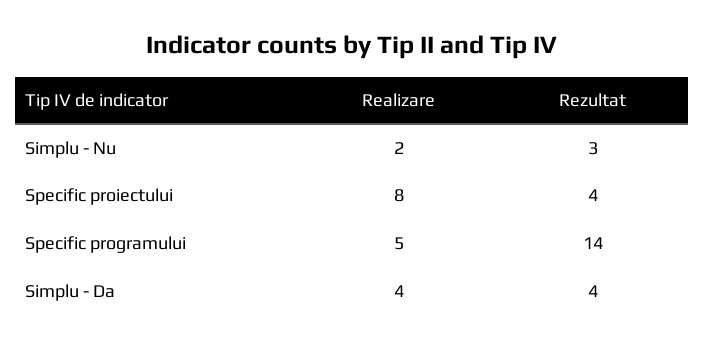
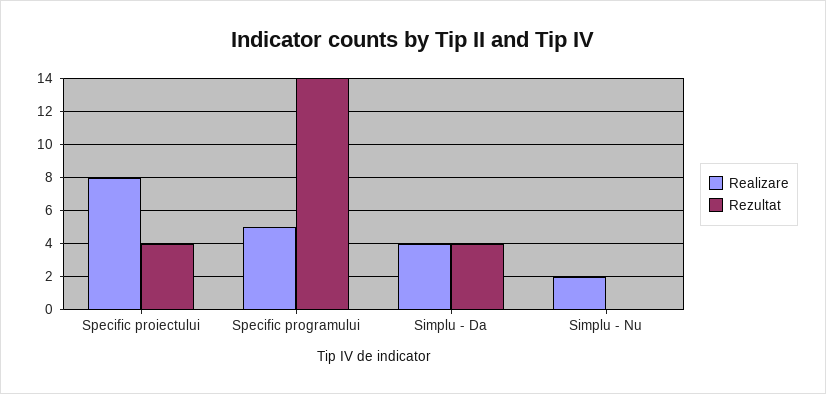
Rezultat, Simplu - Nu: 3 -> 0

